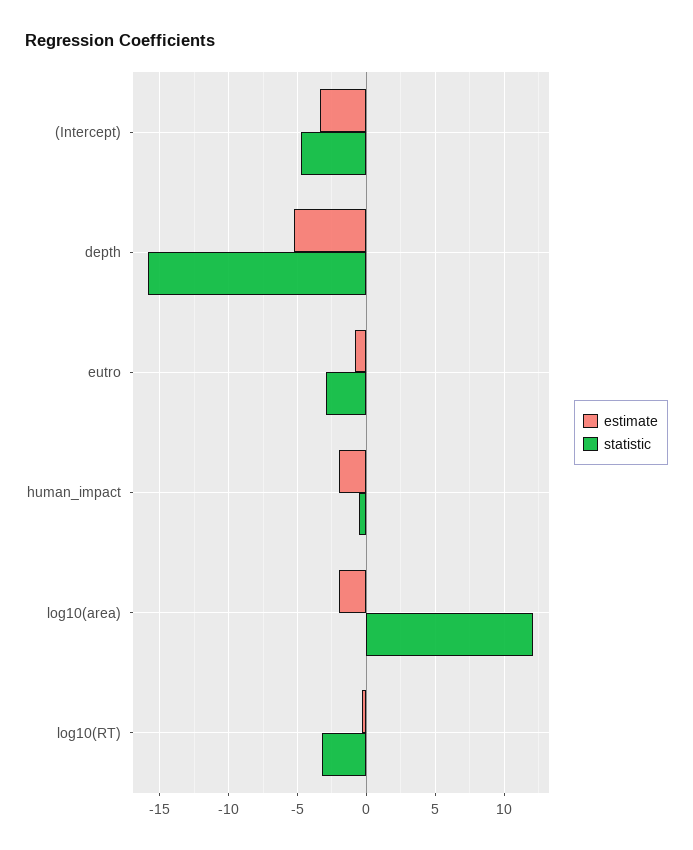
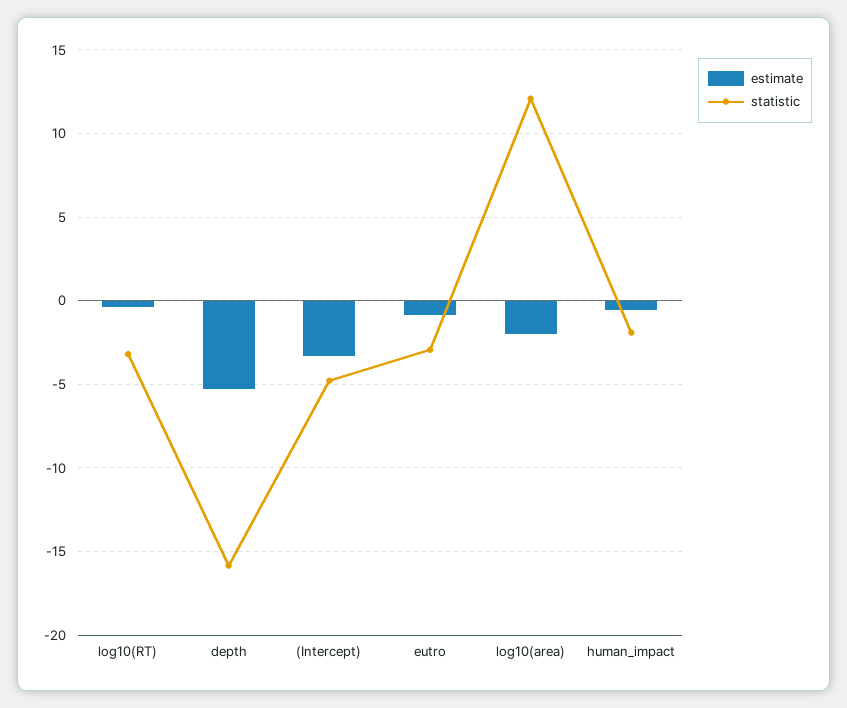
estimate, human_impact: -2 -> -0.5
statistic, human_impact: -0.5 -> -2

